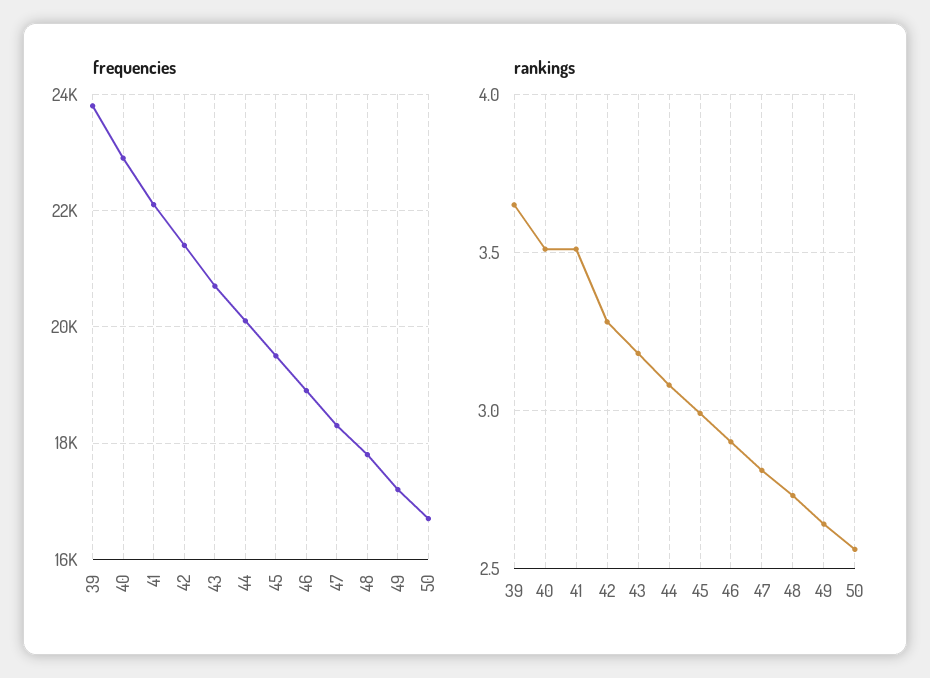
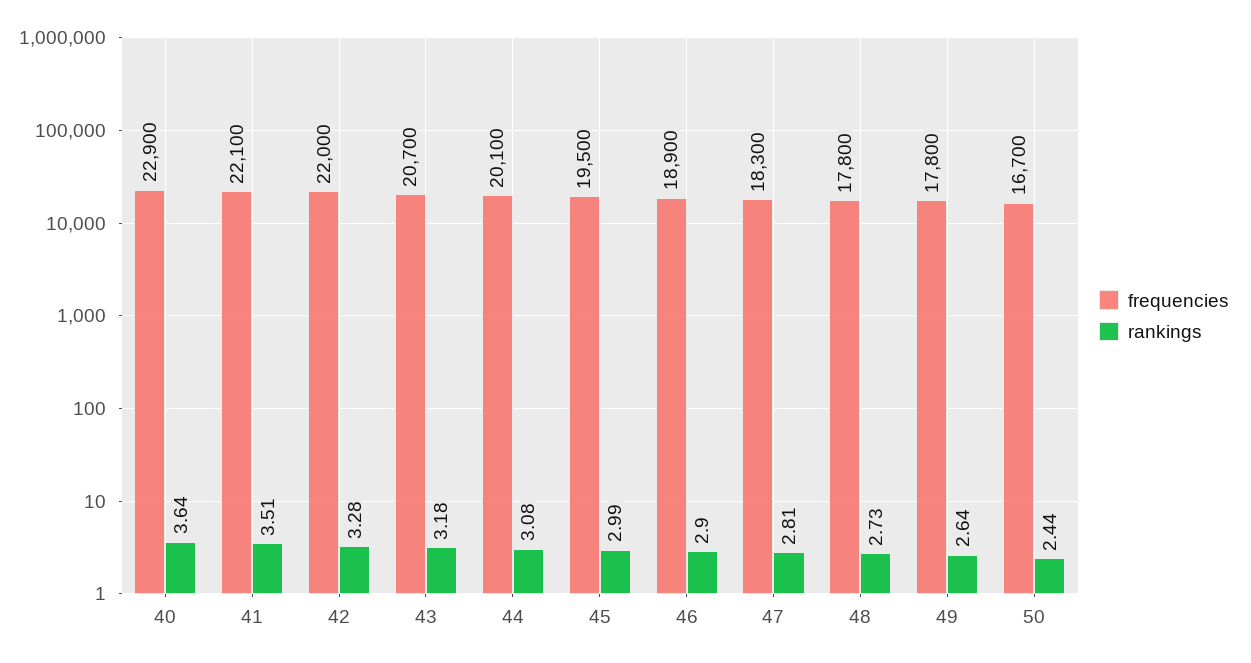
frequencies, 39: 23800 -> none
frequencies, 42: 21400 -> 22000
frequencies, 49: 17200 -> 17800
rankings, 39: 3.65 -> none
rankings, 40: 3.5 -> 3.64
rankings, 50: 2.55 -> 2.44

